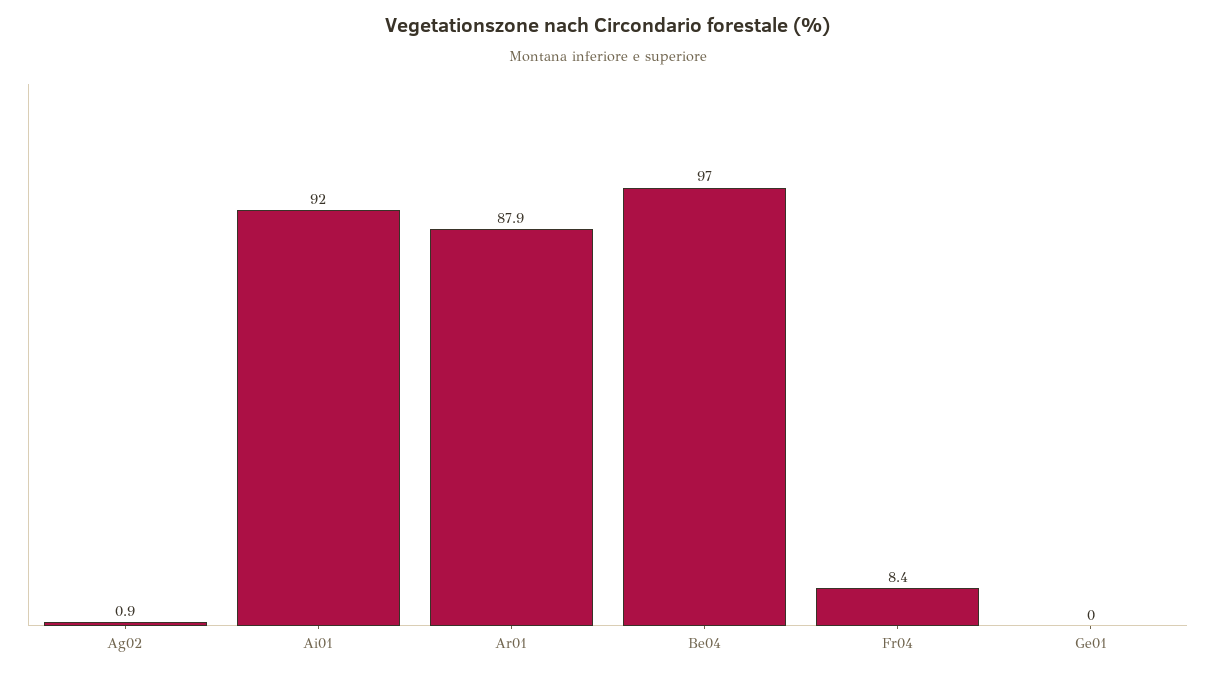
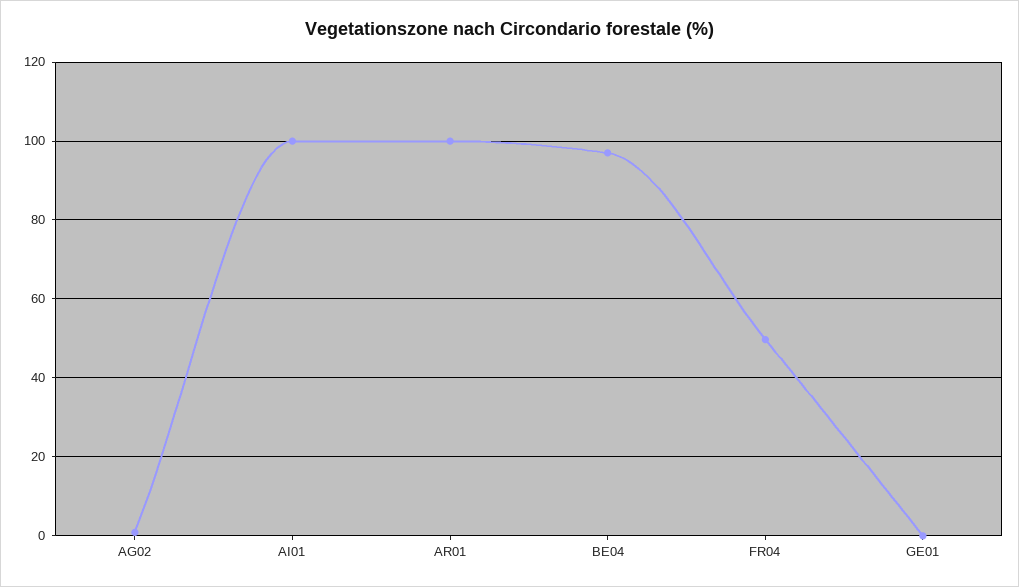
Ai01: 92 -> 100
Ar01: 87.9 -> 100
Fr04: 8.4 -> 50

